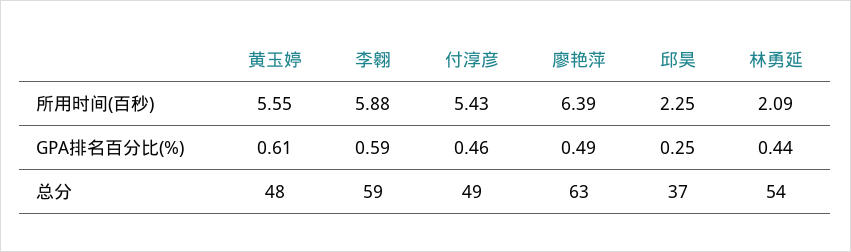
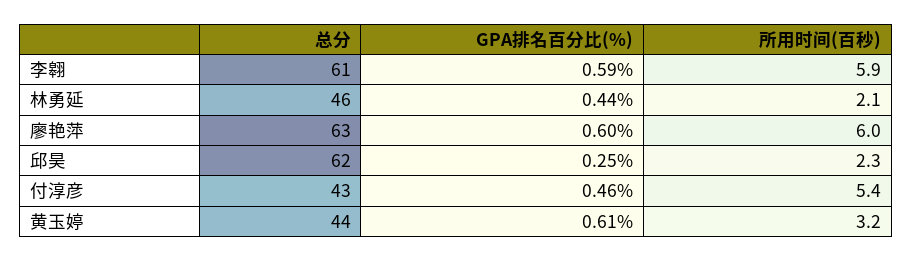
黄玉婷, 所用时间(百秒): 5.55 -> 3.2
廖艳萍, 所用时间(百秒): 6.39 -> 6
廖艳萍, GPA排名百分比(%): 0.49 -> 0.6
黄玉婷, 总分: 48 -> 44
李翱, 总分: 59 -> 61
付淳彦, 总分: 49 -> 43
邱昊, 总分: 37 -> 62
林勇延, 总分: 54 -> 46

